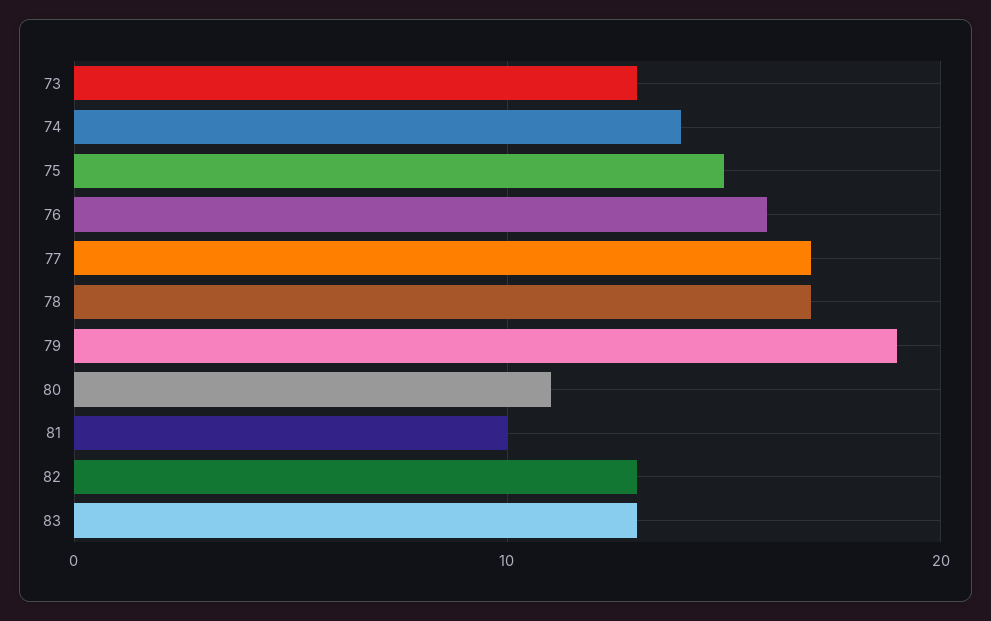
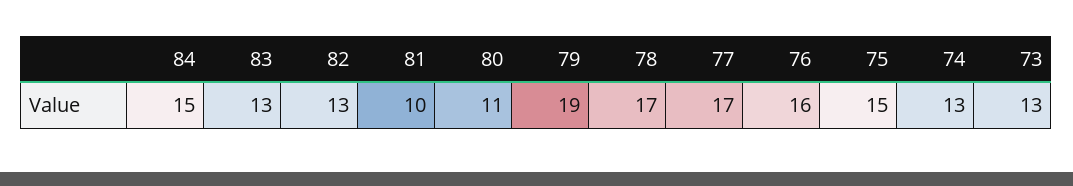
74: 14 -> 13
84: none -> 15

